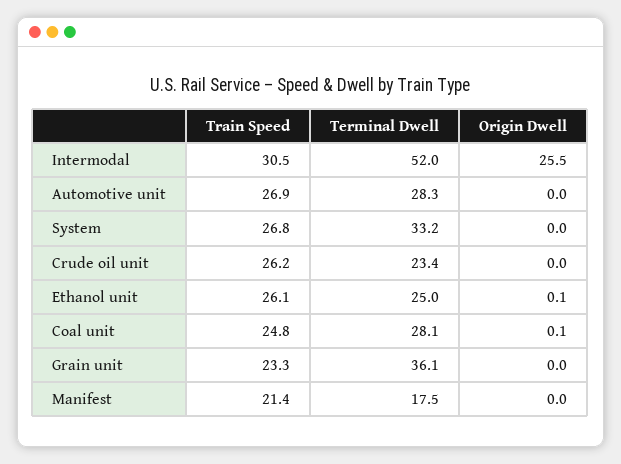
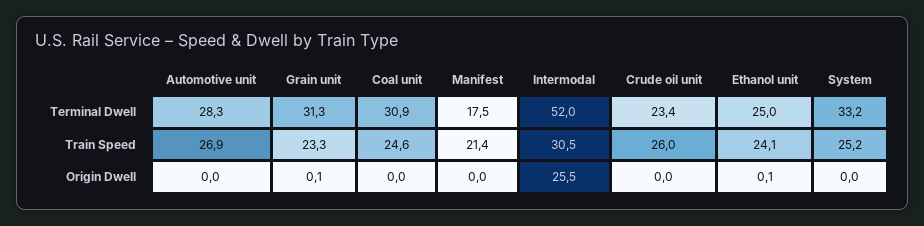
Train Speed, System: 26.8 -> 25.2
Train Speed, Crude oil unit: 26.2 -> 26
Train Speed, Ethanol unit: 26.1 -> 24.1
Train Speed, Coal unit: 24.8 -> 24.6
Terminal Dwell, Coal unit: 28.1 -> 30.9
Origin Dwell, Coal unit: 0.1 -> 0
Terminal Dwell, Grain unit: 36.1 -> 31.3
Origin Dwell, Grain unit: 0 -> 0.1

